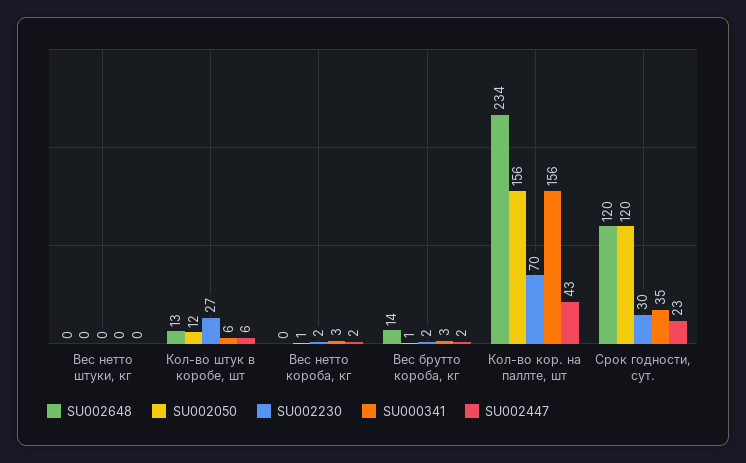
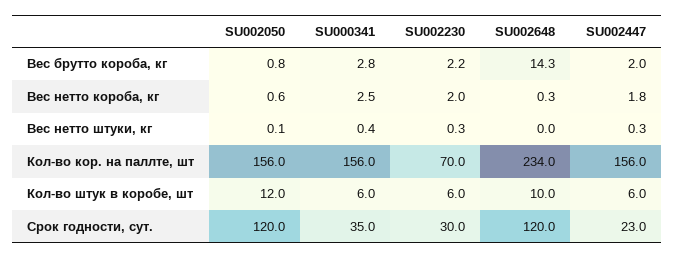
SU002648, Кол-во штук в коробе, шт: 13 -> 10
SU002230, Кол-во штук в коробе, шт: 27 -> 6
SU002447, Кол-во кор. на паллте, шт: 43 -> 156

